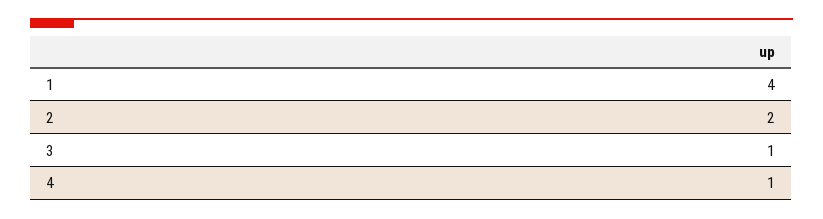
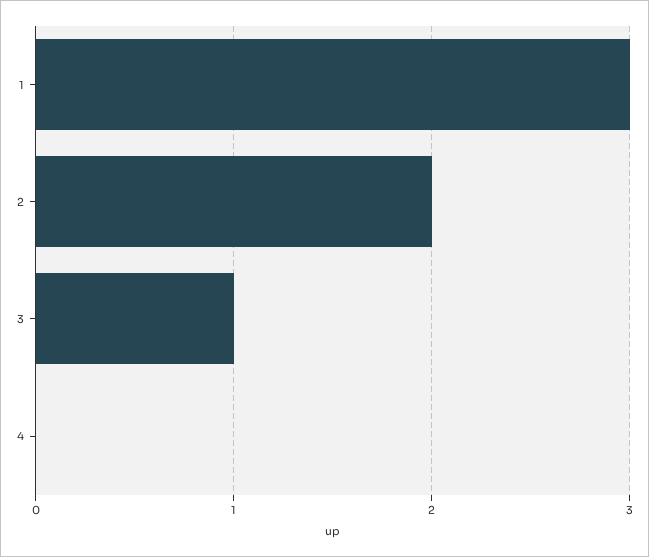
1: 4 -> 3
4: 1 -> 0

